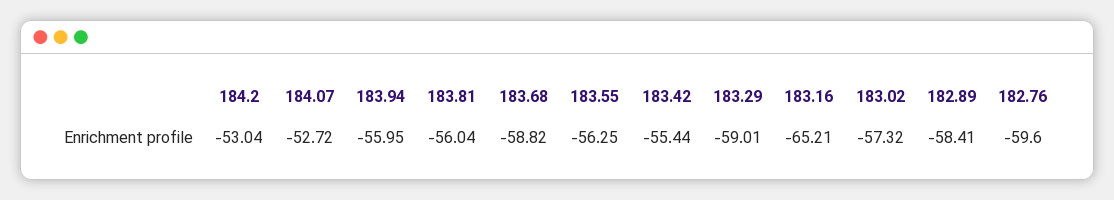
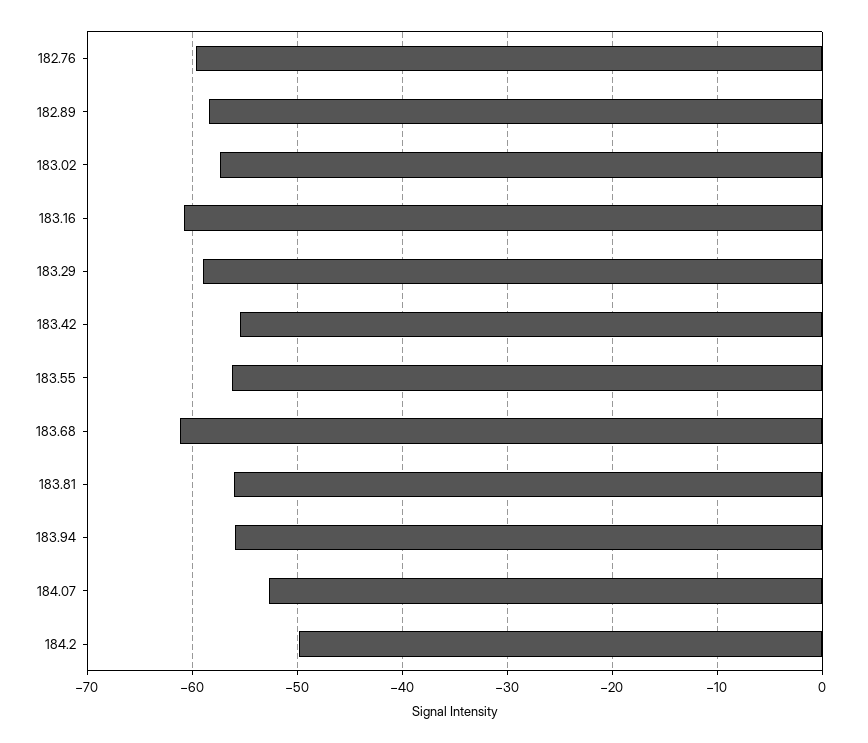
184.2: -53.04 -> -50
183.68: -58.82 -> -61
183.16: -65.21 -> -61

